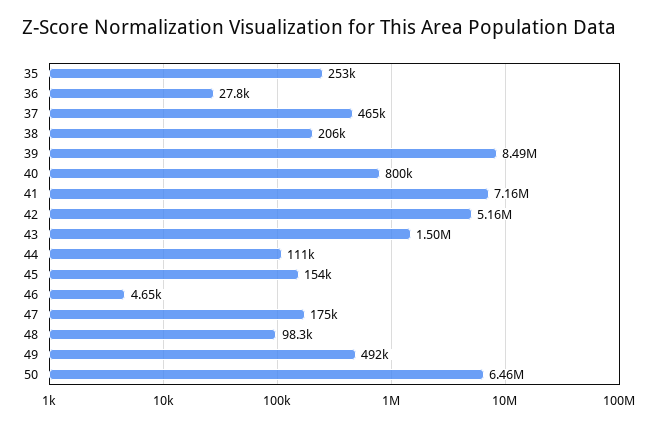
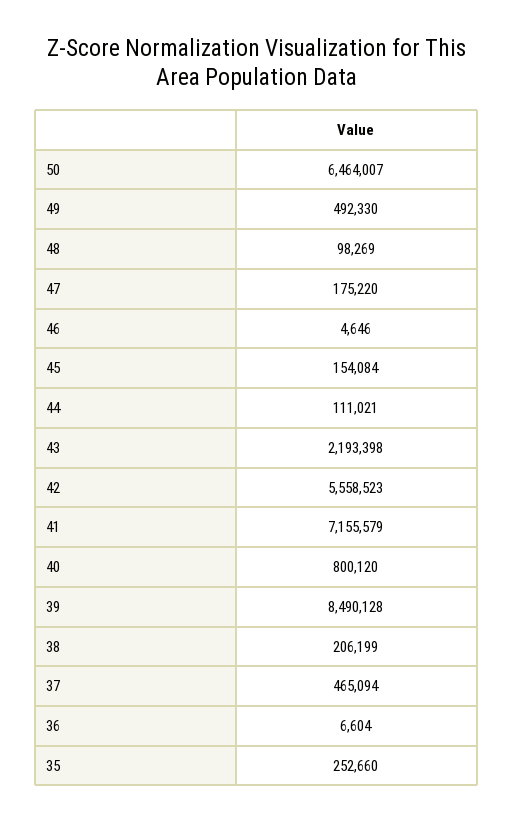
36: 27800 -> 6604
42: 5160000 -> 5558523
43: 1500000 -> 2193398

